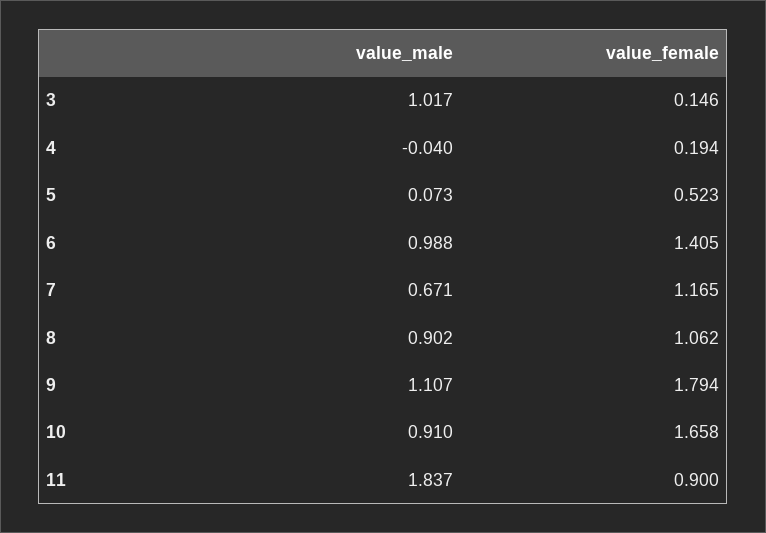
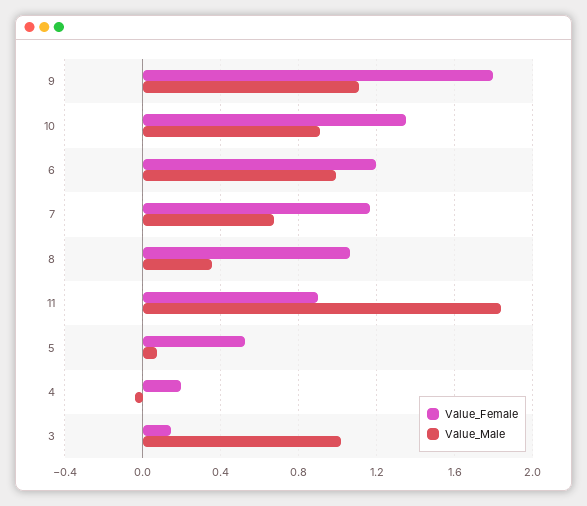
value_female, 6: 1.405 -> 1.2
value_male, 8: 0.902 -> 0.35
value_female, 10: 1.658 -> 1.35

